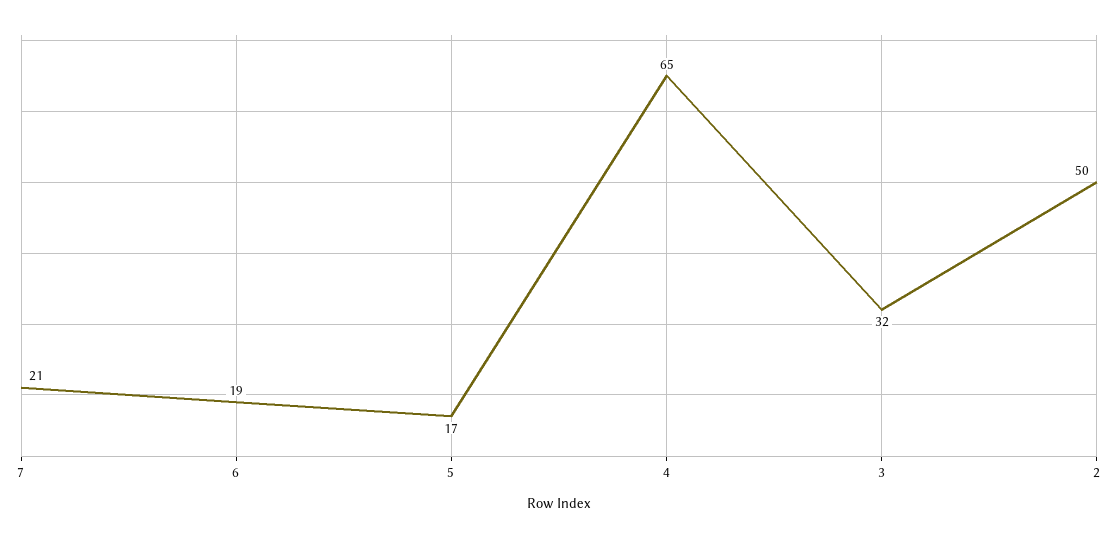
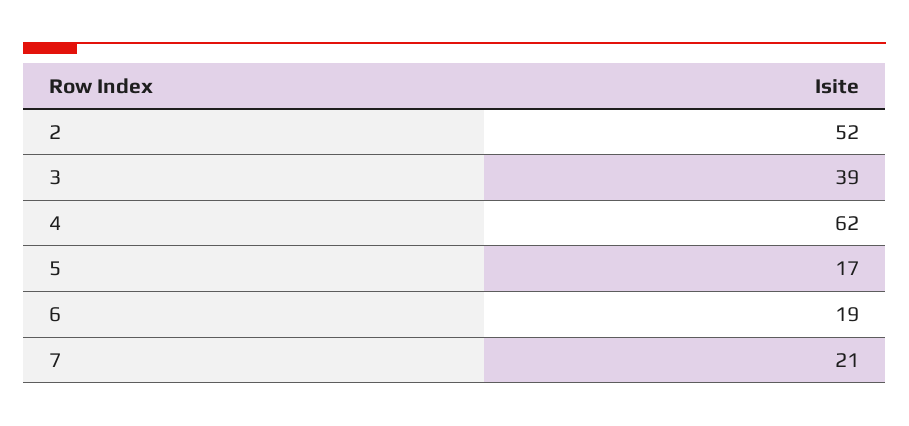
4: 65 -> 62
3: 32 -> 39
2: 50 -> 52

